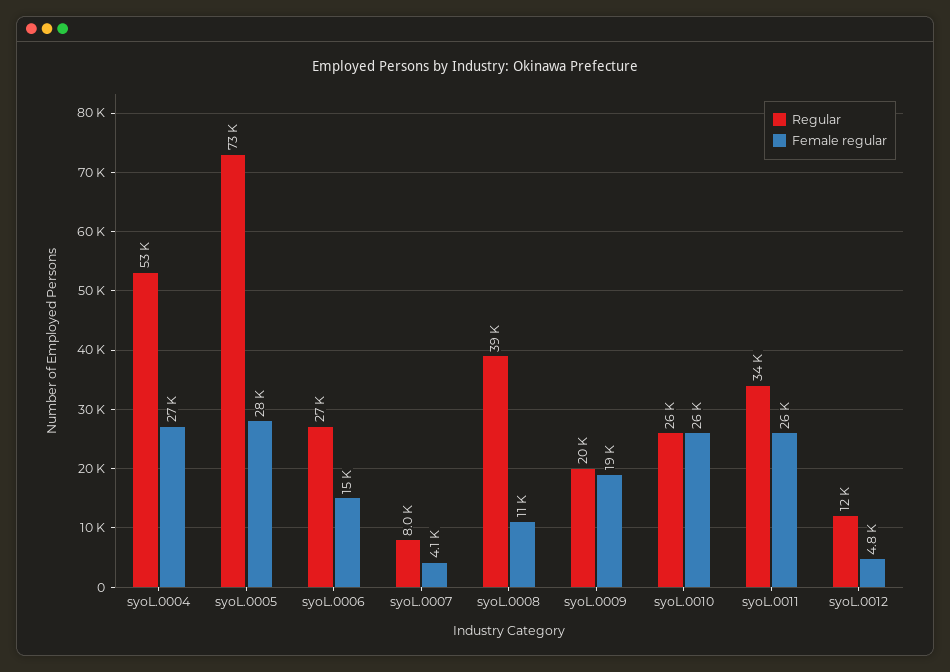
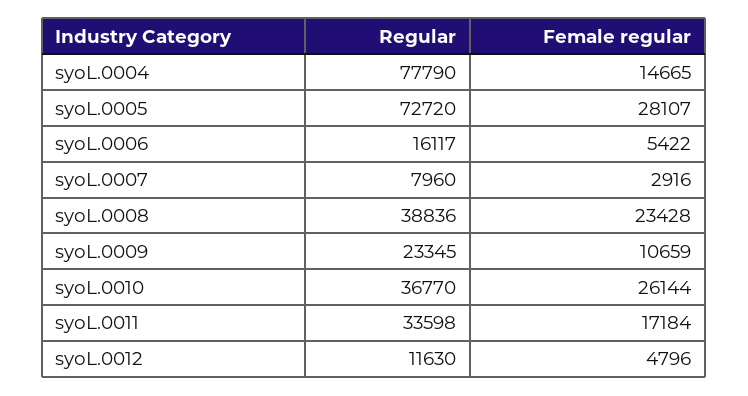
Regular, syoL.0004: 53000 -> 77790
Female regular, syoL.0004: 27000 -> 14665
Regular, syoL.0006: 27000 -> 16117
Female regular, syoL.0006: 15000 -> 5422
Female regular, syoL.0007: 4100 -> 2916
Female regular, syoL.0008: 11000 -> 23428
Regular, syoL.0009: 20000 -> 23345
Female regular, syoL.0009: 19000 -> 10659
Regular, syoL.0010: 26000 -> 36770
Female regular, syoL.0011: 26000 -> 17184

